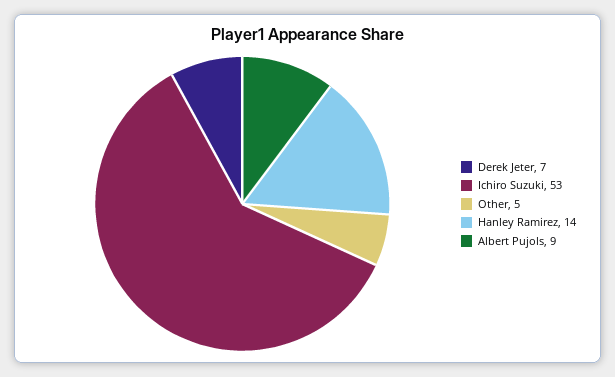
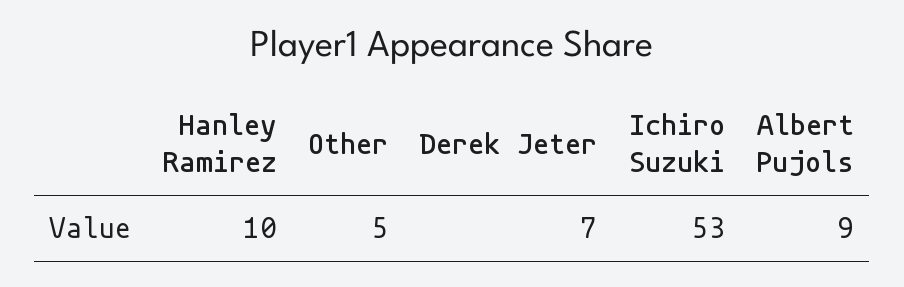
Hanley Ramirez: 14 -> 10

